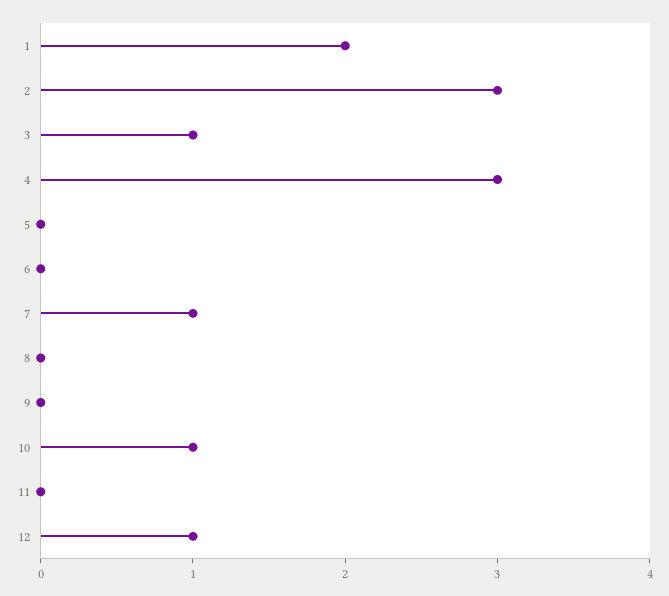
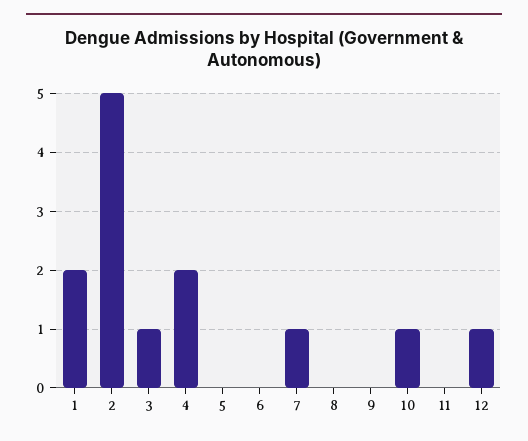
2: 3 -> 5
4: 3 -> 2

